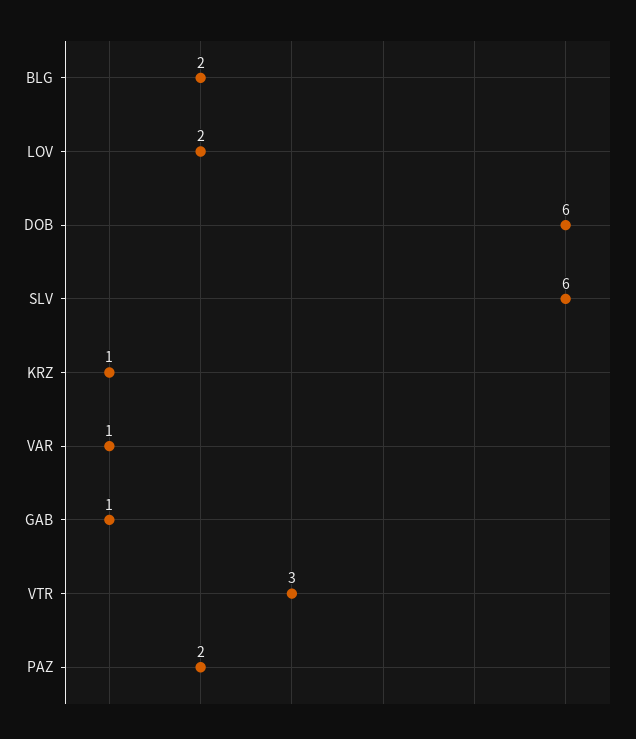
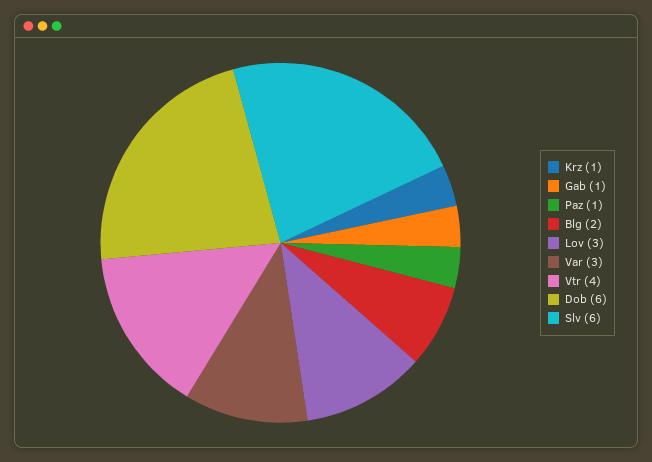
LOV: 2 -> 3
VAR: 1 -> 3
VTR: 3 -> 4
PAZ: 2 -> 1

